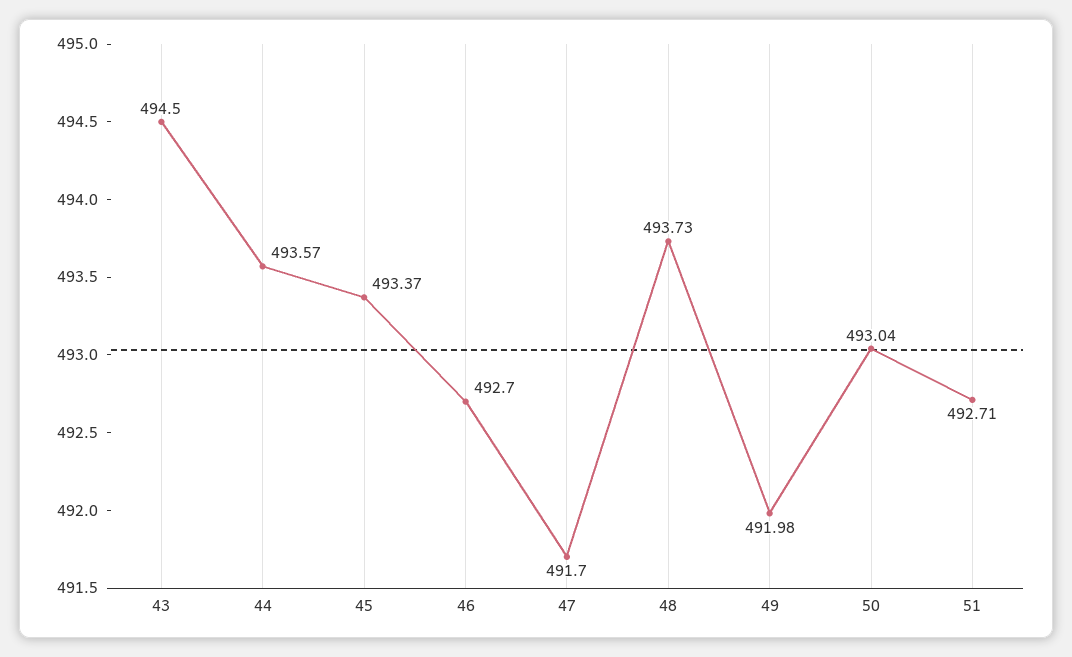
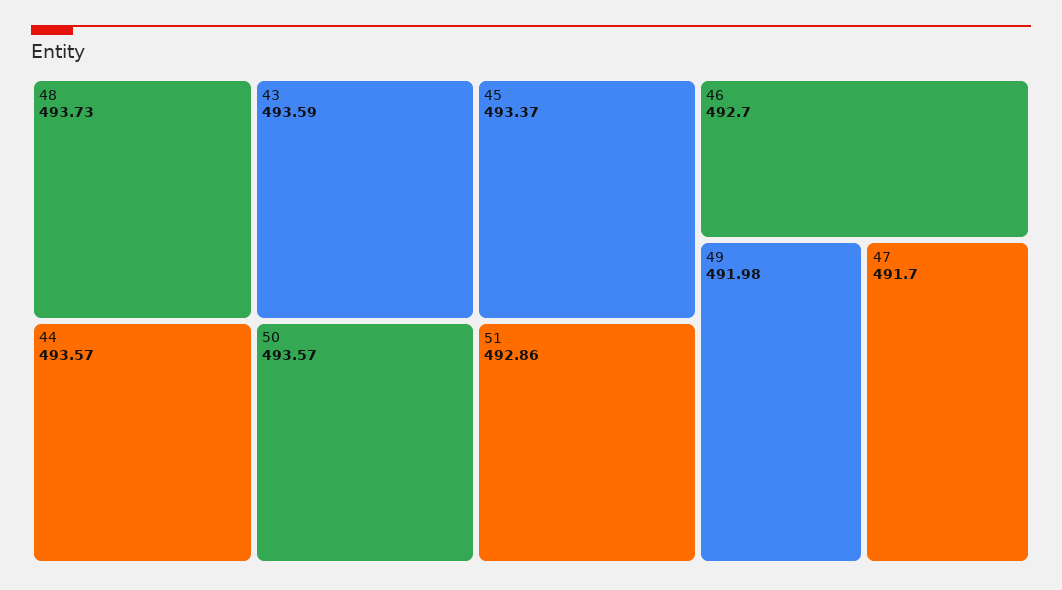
43: 494.5 -> 493.59
50: 493.04 -> 493.57
51: 492.71 -> 492.86

